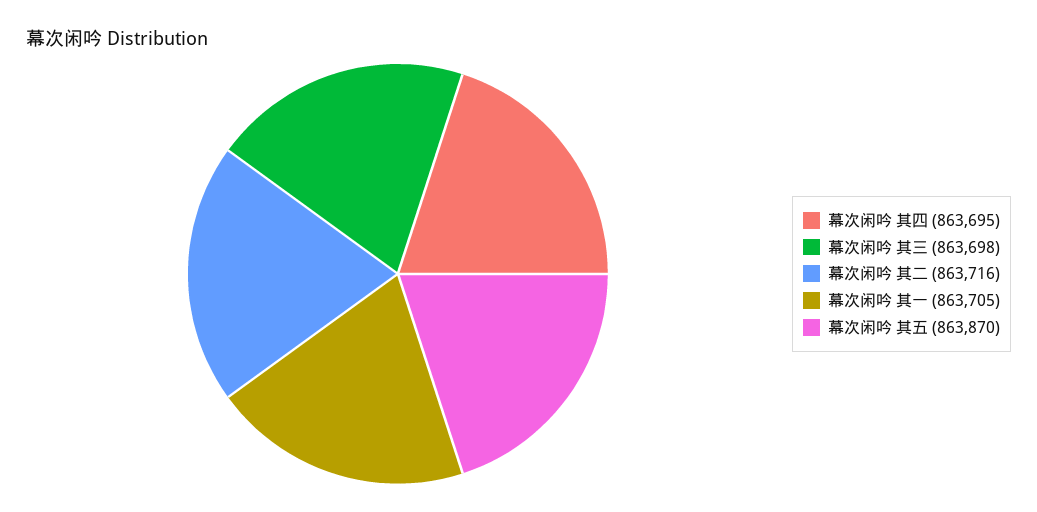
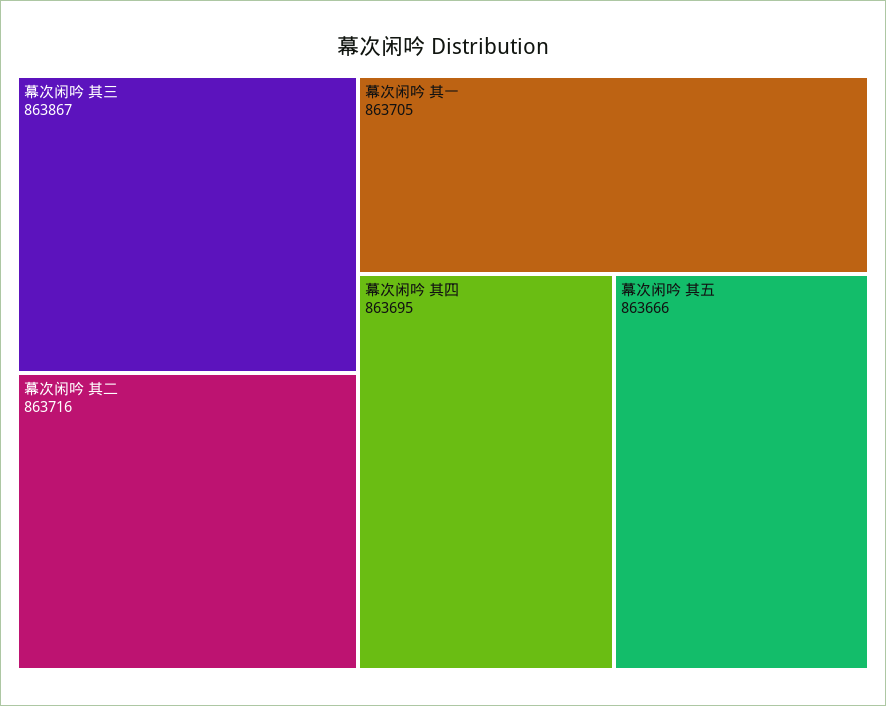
幕次闲吟 其三: 863698 -> 863867
幕次闲吟 其五: 863870 -> 863666

